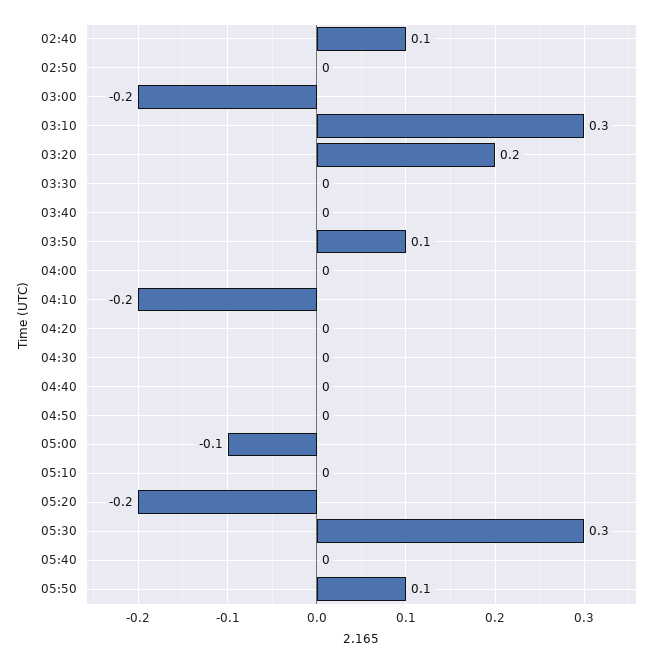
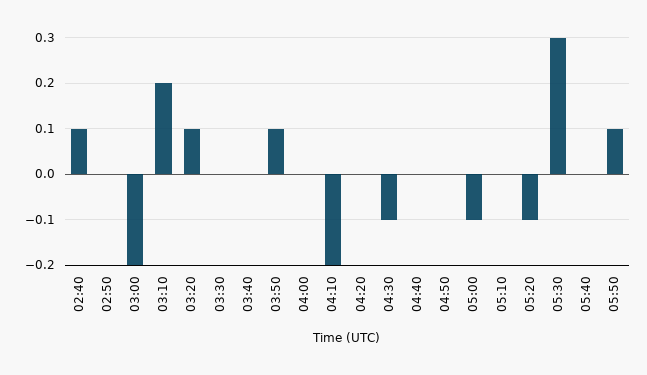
03:10: 0.3 -> 0.2
03:20: 0.2 -> 0.1
04:30: 0 -> -0.1
05:20: -0.2 -> -0.1

